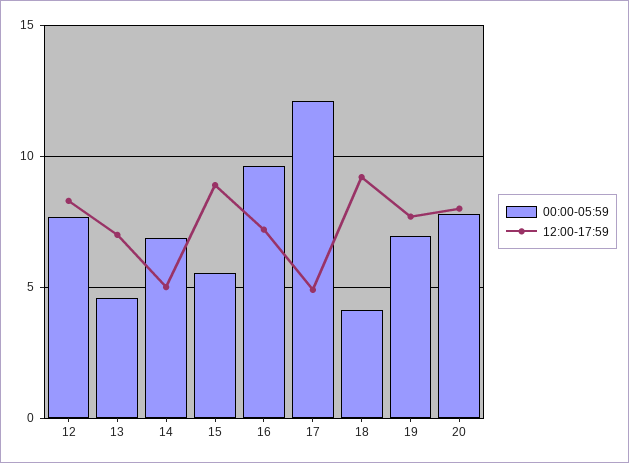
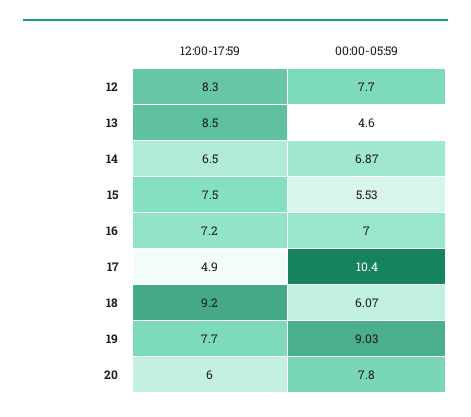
12:00-17:59, 13: 7 -> 8.5
12:00-17:59, 14: 5 -> 6.5
12:00-17:59, 15: 9 -> 7.5
00:00-05:59, 16: 9.5 -> 7
00:00-05:59, 17: 12 -> 10.4
00:00-05:59, 18: 4 -> 6.07
00:00-05:59, 19: 7 -> 9.03
12:00-17:59, 20: 8 -> 6

